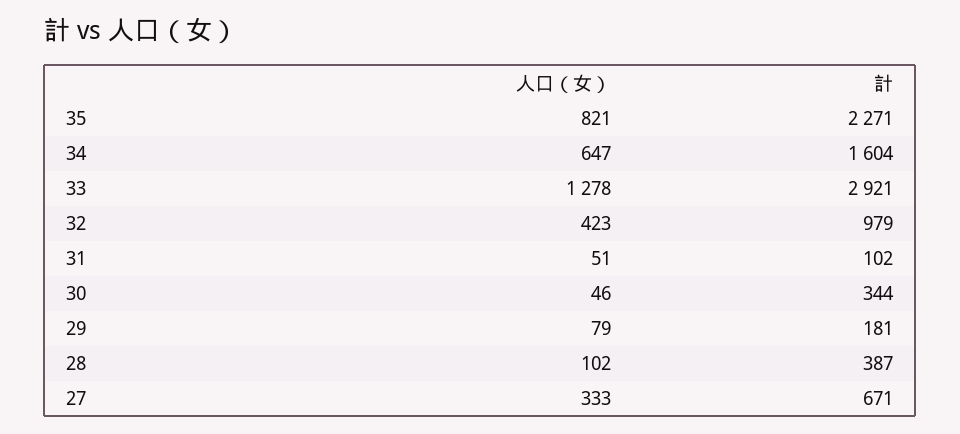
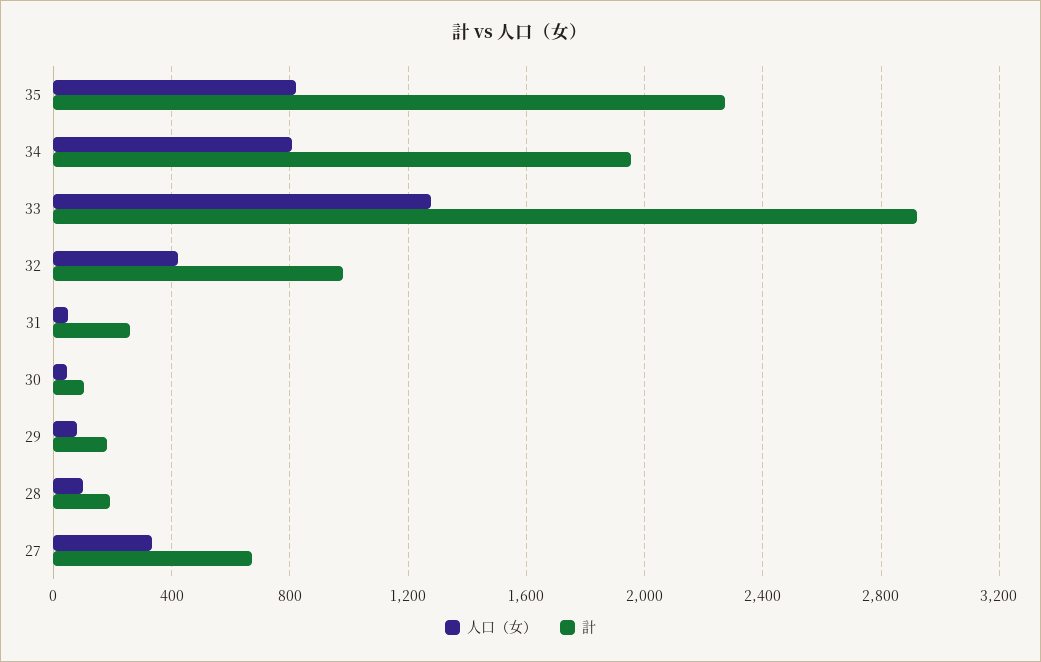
人口（女）, 34: 647 -> 800
計, 34: 1604 -> 1950
計, 31: 102 -> 250
計, 30: 344 -> 100
計, 28: 387 -> 200

